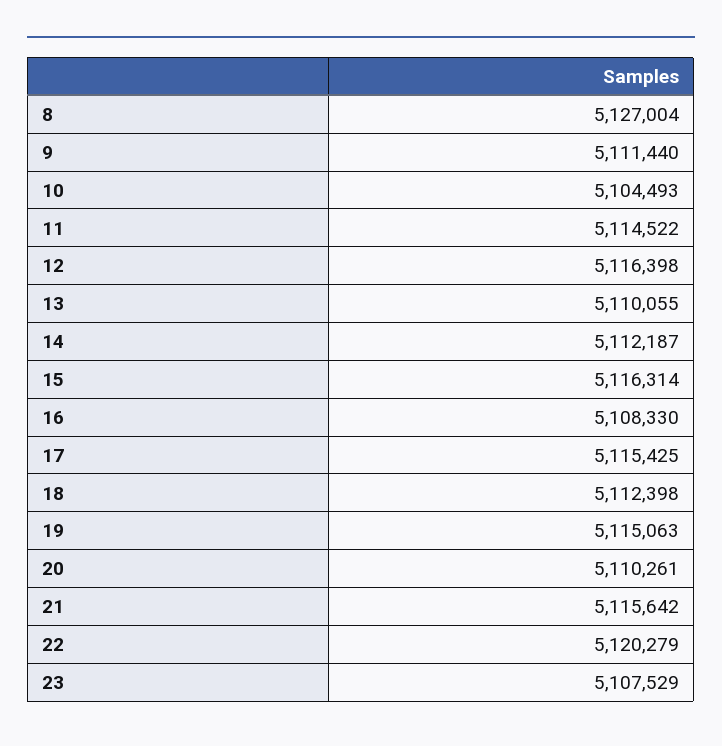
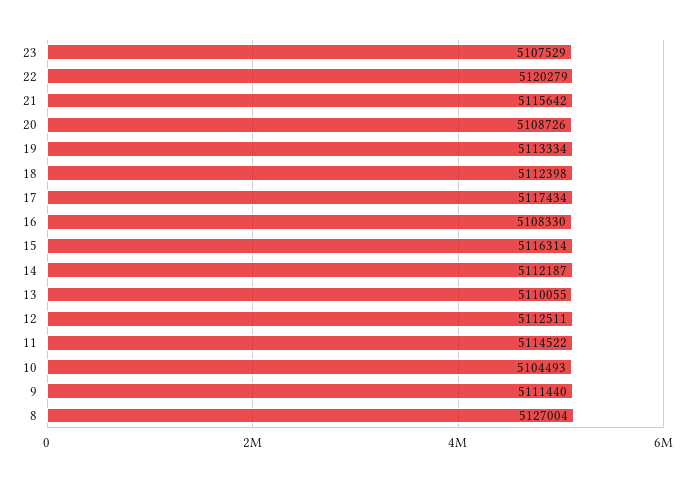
12: 5116398 -> 5112511
17: 5115425 -> 5117434
19: 5115063 -> 5113334
20: 5110261 -> 5108726

